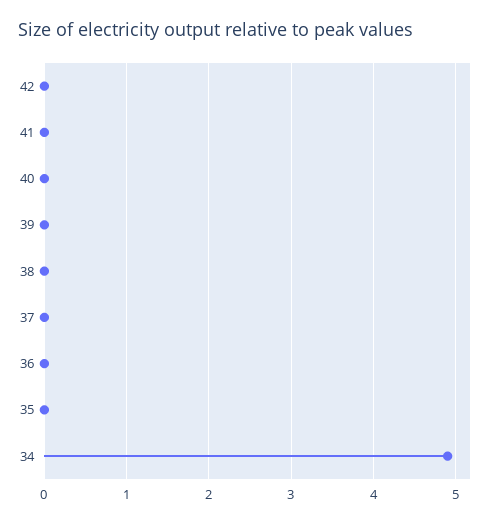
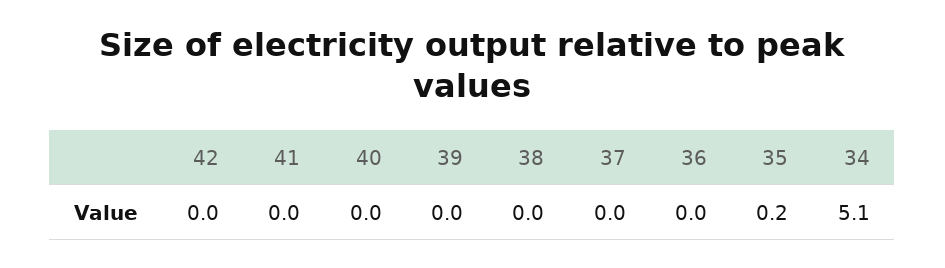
35: 0 -> 0.2
34: 4.9 -> 5.1

